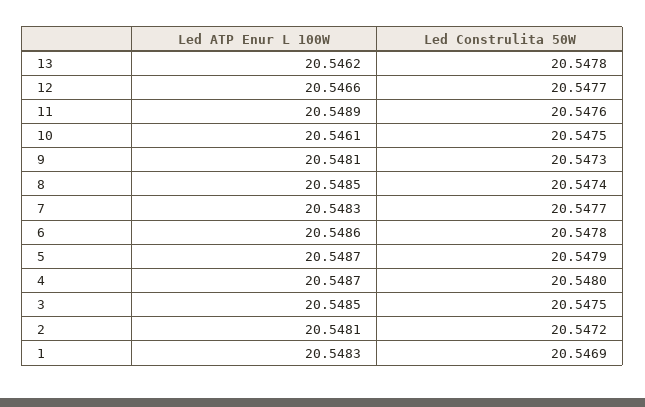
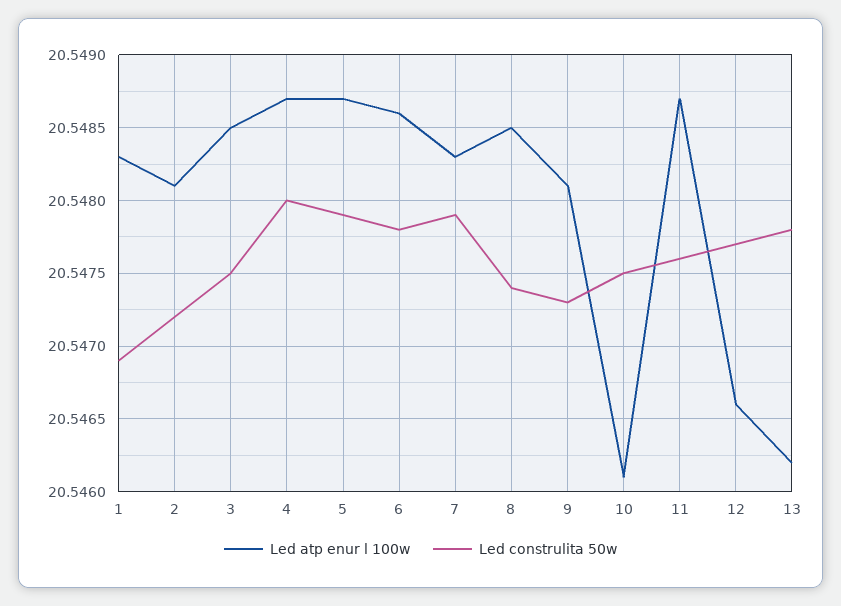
Led ATP Enur L 100W, 11: 20.5489 -> 20.5487
Led Construlita 50W, 7: 20.5477 -> 20.5479

